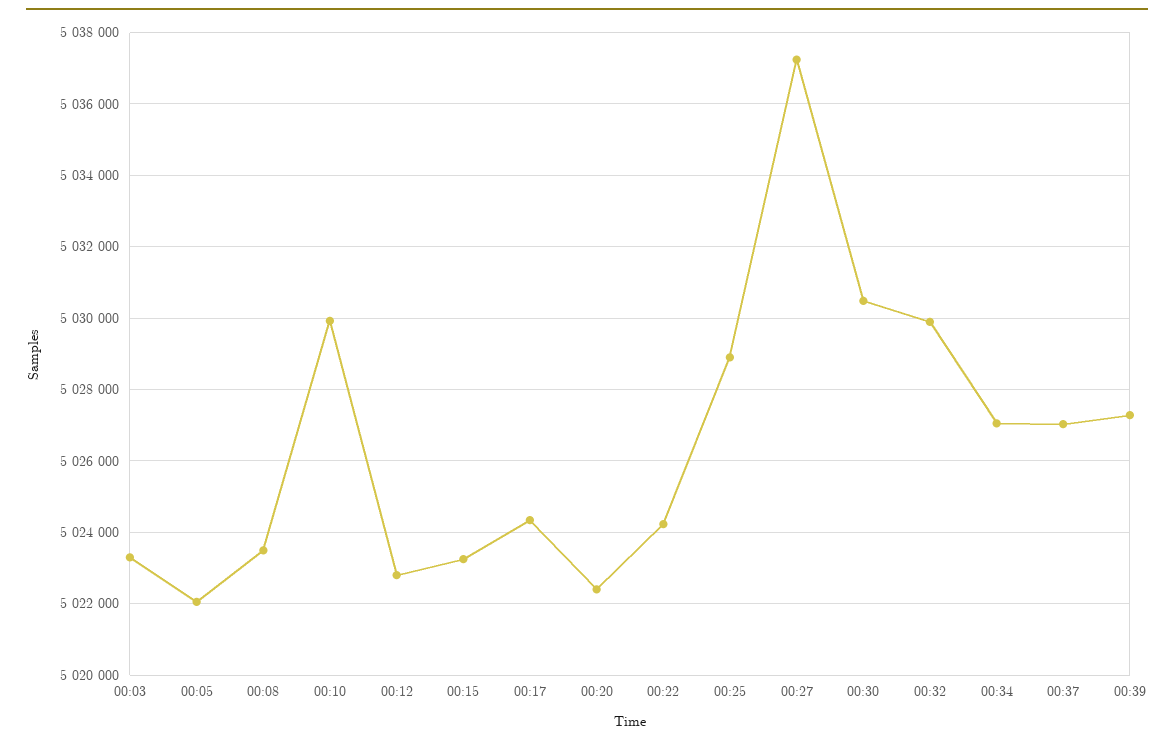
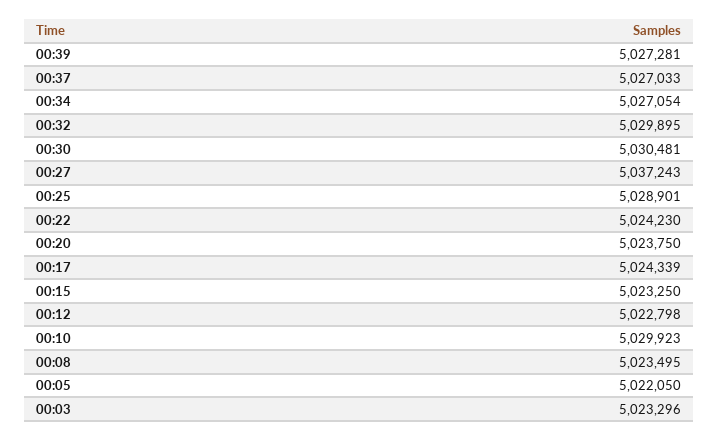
00:20: 5022400 -> 5023750

